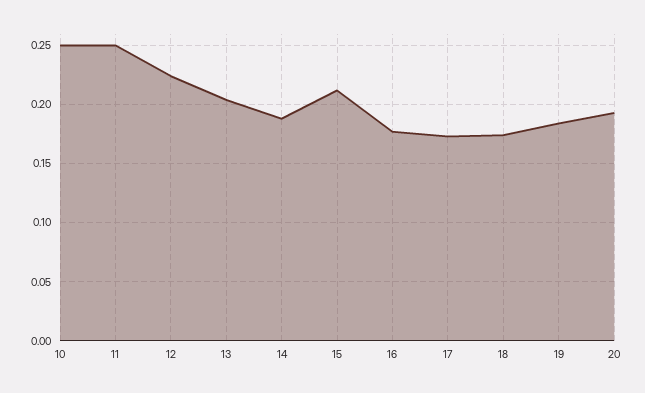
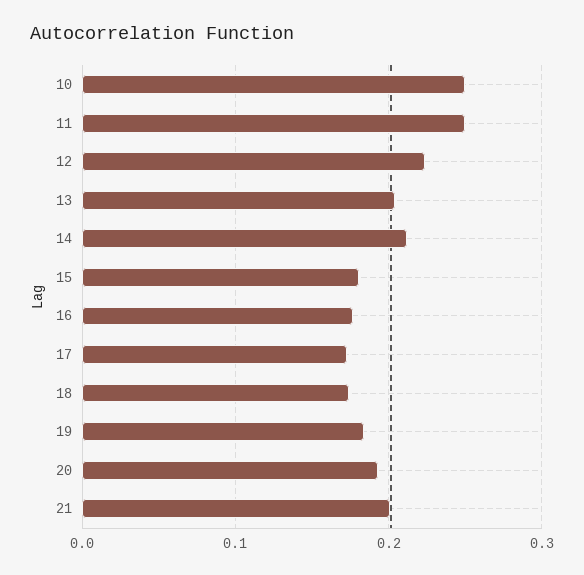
14: 0.19 -> 0.21
15: 0.21 -> 0.18
21: none -> 0.2

